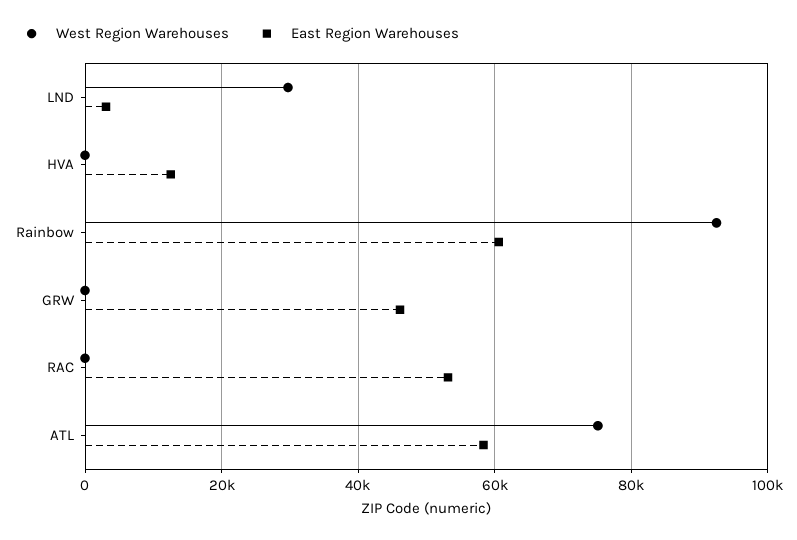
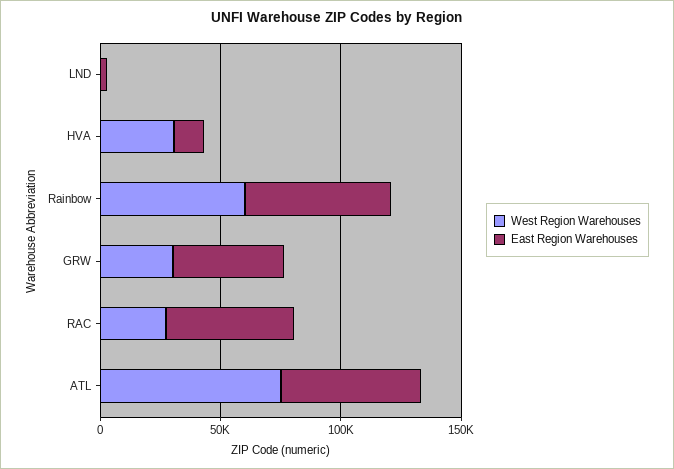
West Region Warehouses, LND: 30000 -> 0
West Region Warehouses, HVA: 0 -> 30000
West Region Warehouses, Rainbow: 92000 -> 60000
West Region Warehouses, GRW: 0 -> 30000
West Region Warehouses, RAC: 0 -> 30000

